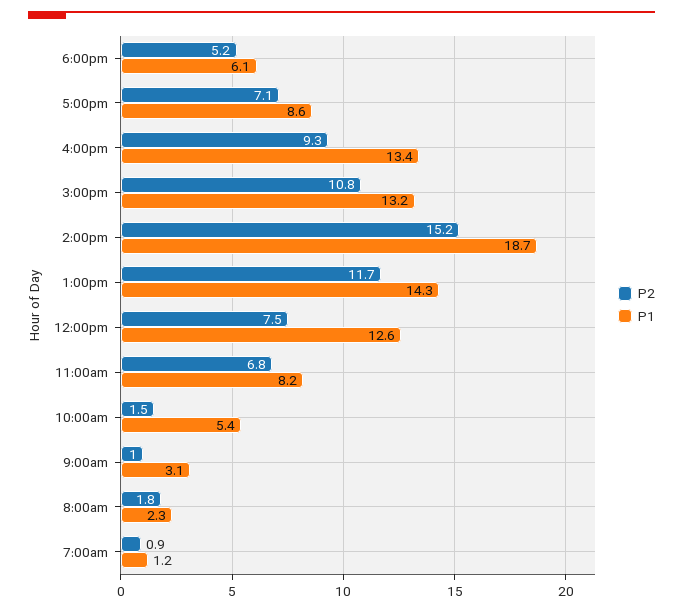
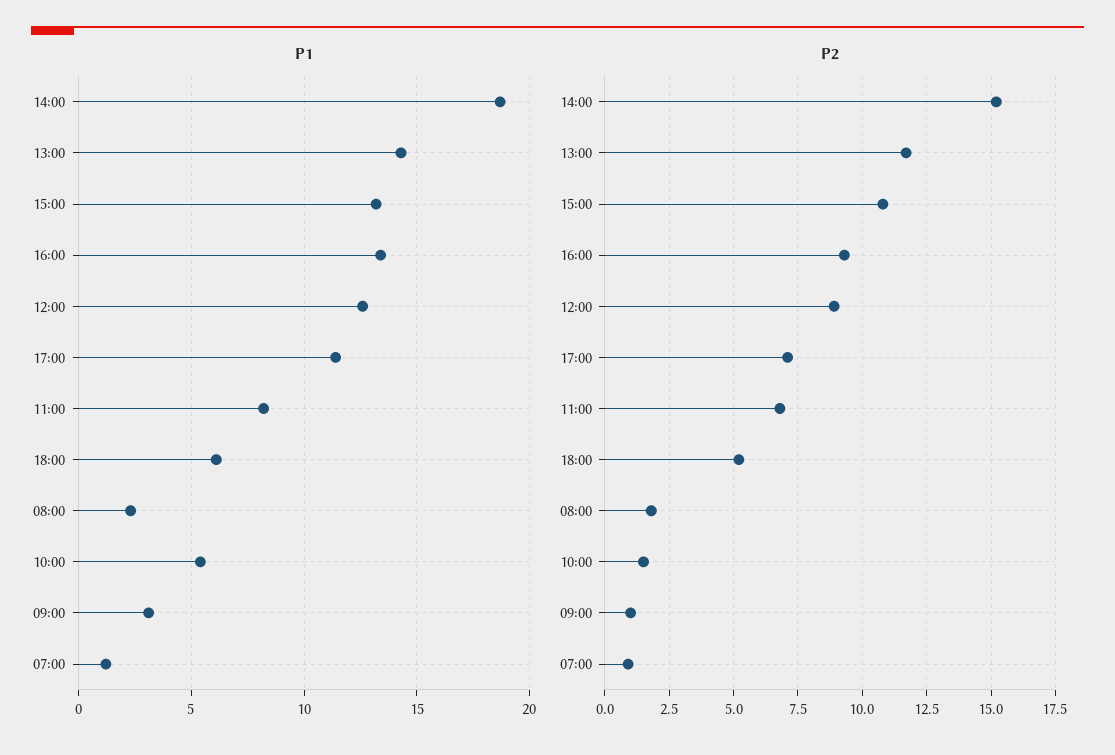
P1, 5:00pm: 8.6 -> 11.5
P2, 12:00pm: 7.5 -> 9

